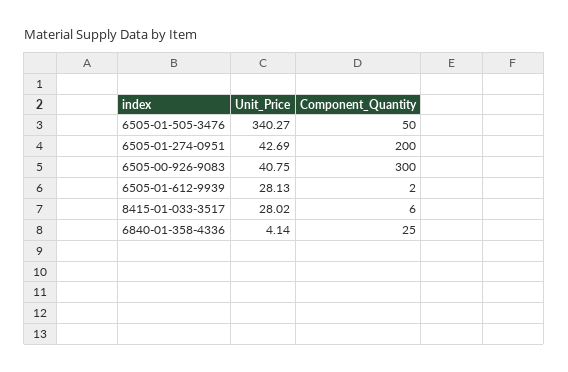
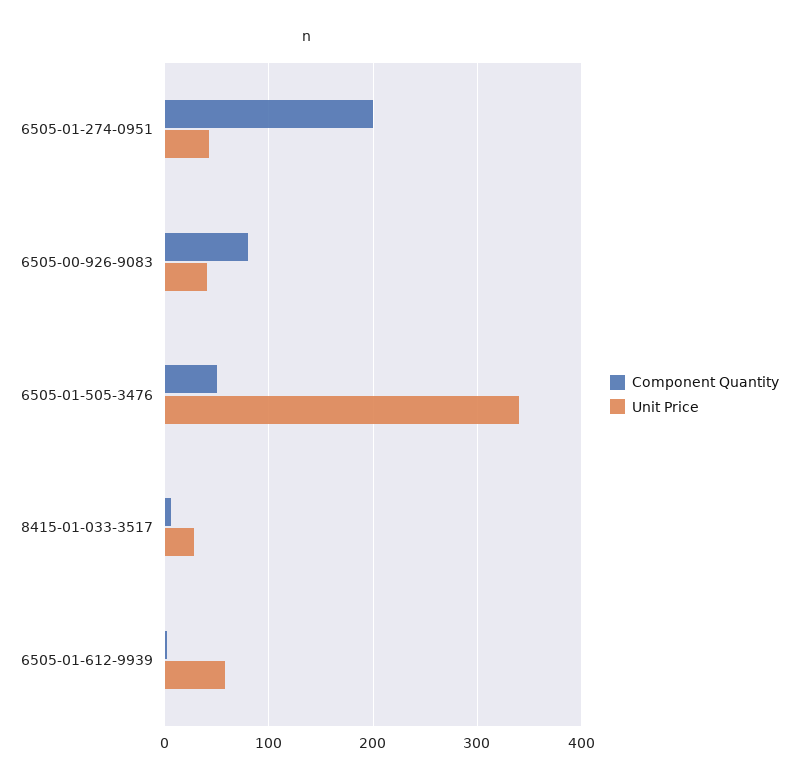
Component_Quantity, 6505-00-926-9083: 300 -> 80
Unit_Price, 6505-01-612-9939: 28.13 -> 60
Unit_Price, 6840-01-358-4336: 4.14 -> none
Component_Quantity, 6840-01-358-4336: 25 -> none

